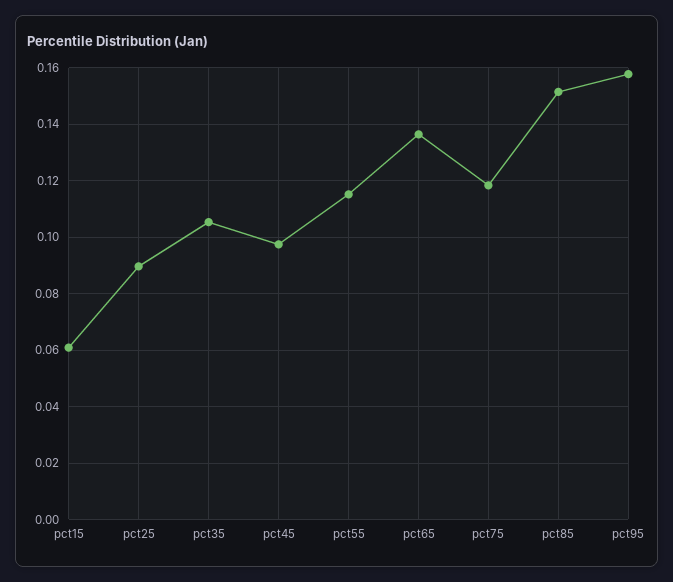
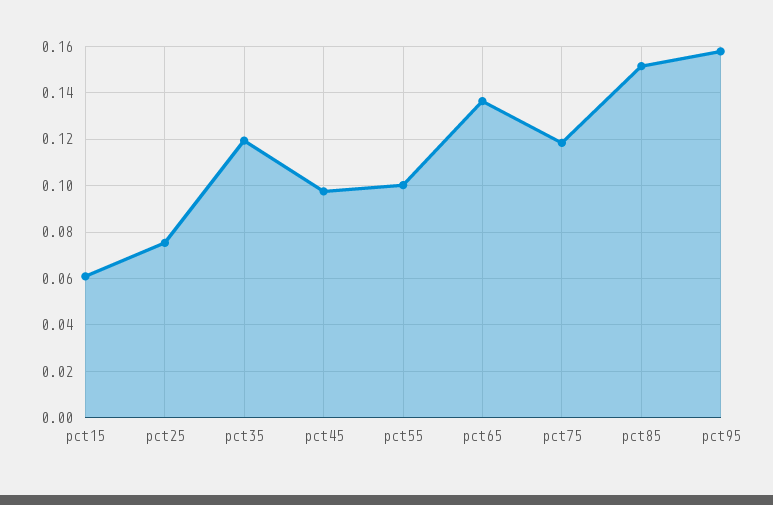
pct25: 0.09 -> 0.075
pct35: 0.105 -> 0.12
pct55: 0.115 -> 0.1

